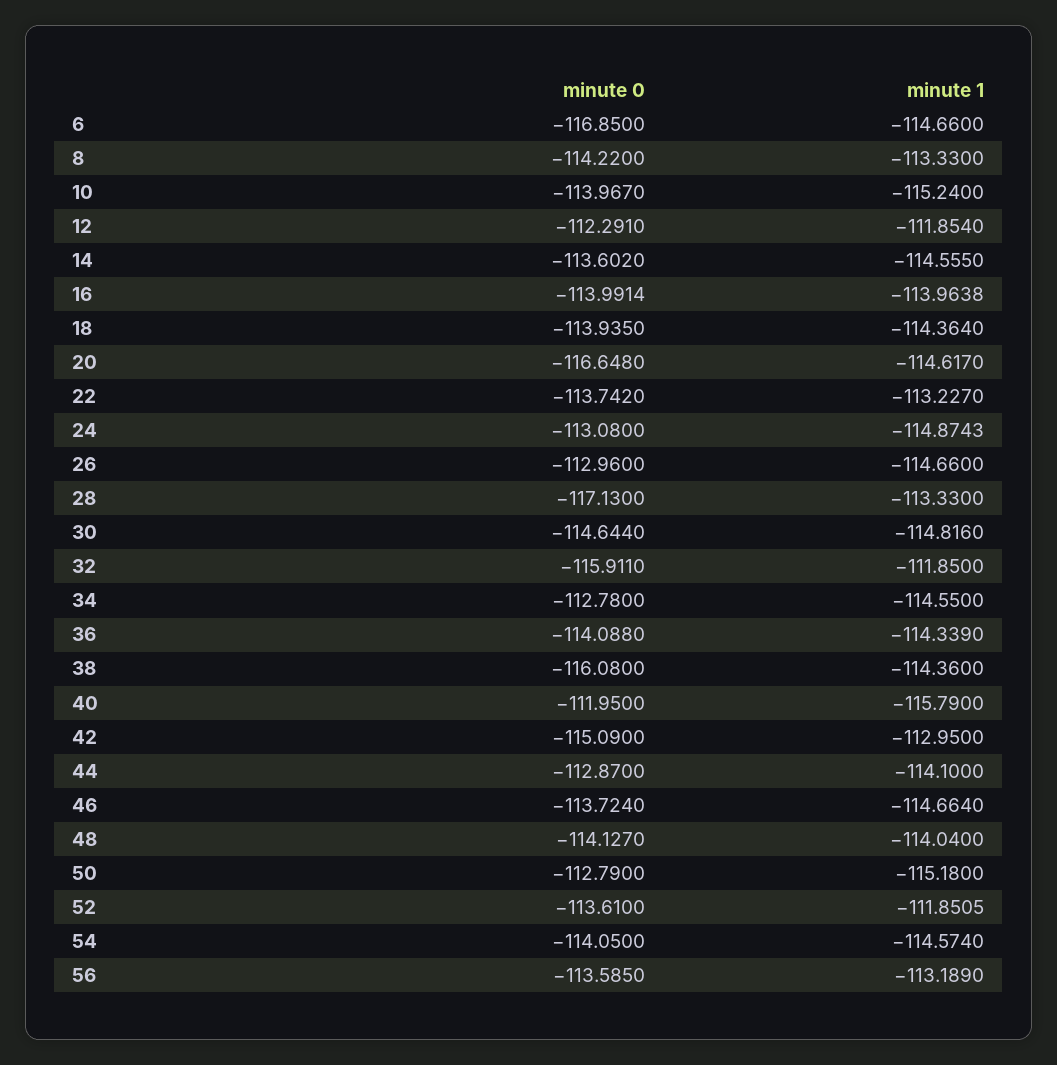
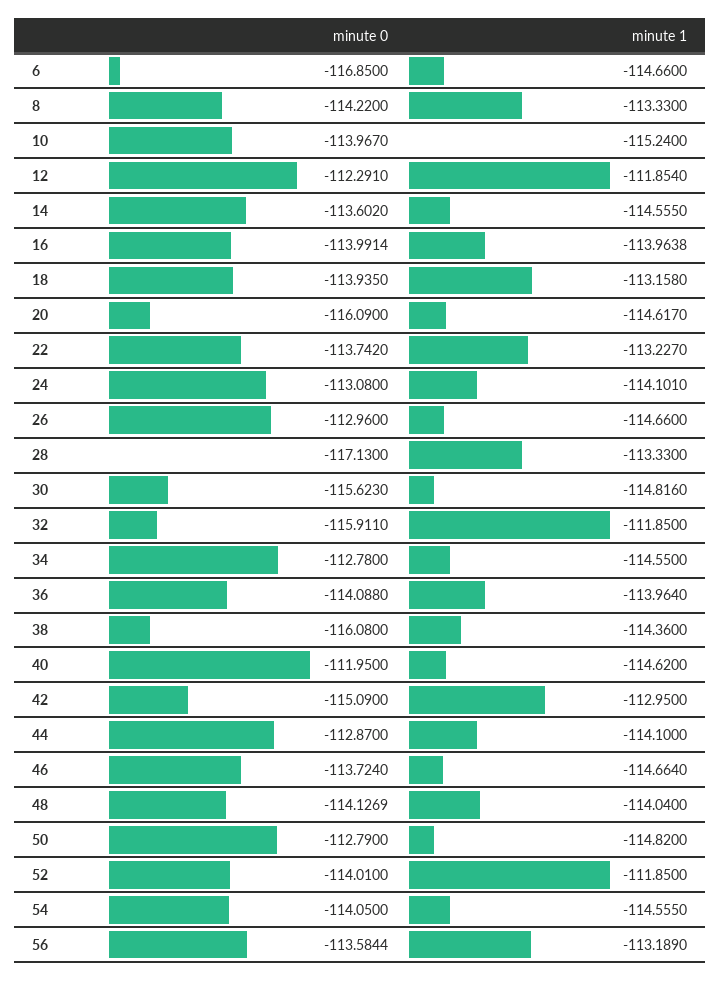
minute 1, 18: -114.364 -> -113.158
minute 0, 20: -116.648 -> -116.09
minute 1, 24: -114.8743 -> -114.101
minute 0, 30: -114.644 -> -115.623
minute 1, 36: -114.339 -> -113.964
minute 1, 40: -115.79 -> -114.62
minute 0, 48: -114.127 -> -114.1269
minute 1, 50: -115.18 -> -114.82
minute 0, 52: -113.61 -> -114.01
minute 1, 52: -111.8505 -> -111.85
minute 1, 54: -114.574 -> -114.555
minute 0, 56: -113.585 -> -113.5844

